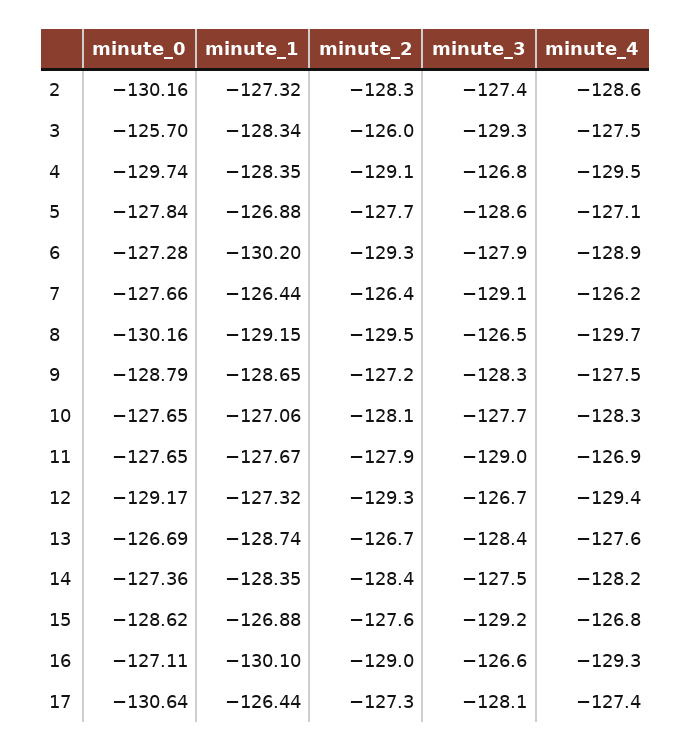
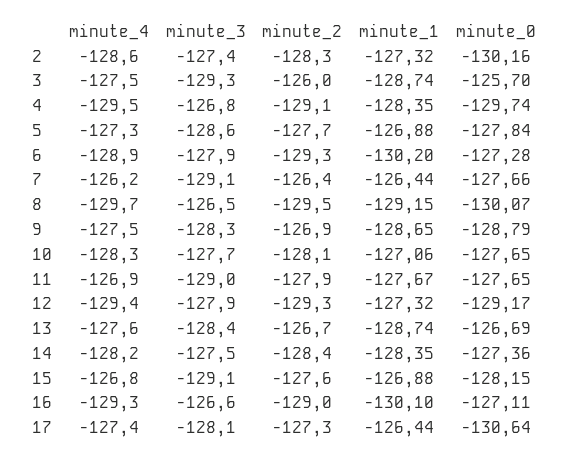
minute_1, 3: -128.34 -> -128.74
minute_4, 5: -127.1 -> -127.3
minute_0, 8: -130.16 -> -130.07
minute_2, 9: -127.2 -> -126.9
minute_3, 12: -126.7 -> -127.9
minute_0, 15: -128.62 -> -128.15
minute_3, 15: -129.2 -> -129.1

